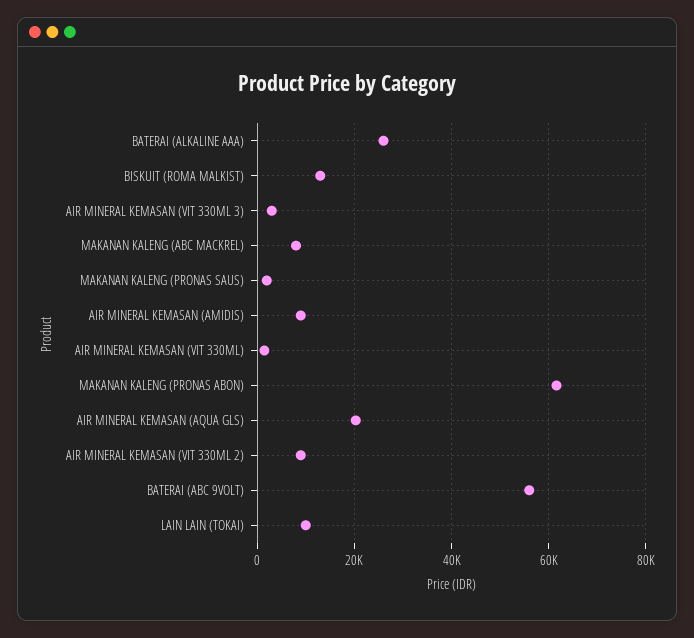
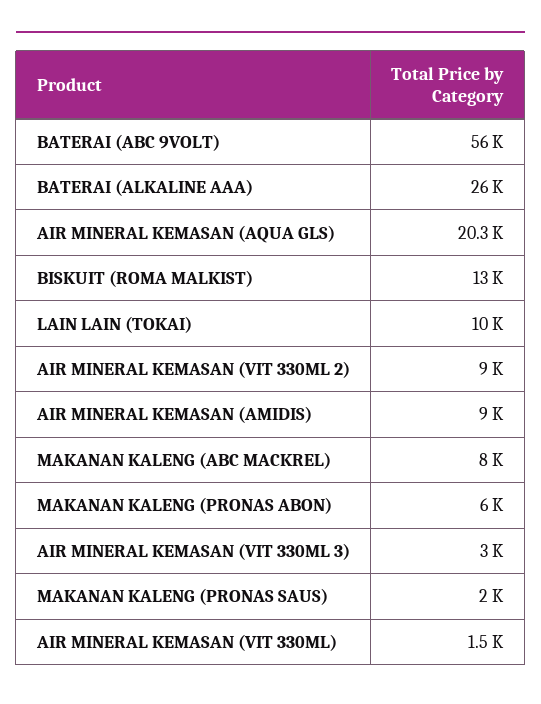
MAKANAN KALENG (PRONAS ABON): 62000 -> 6000

